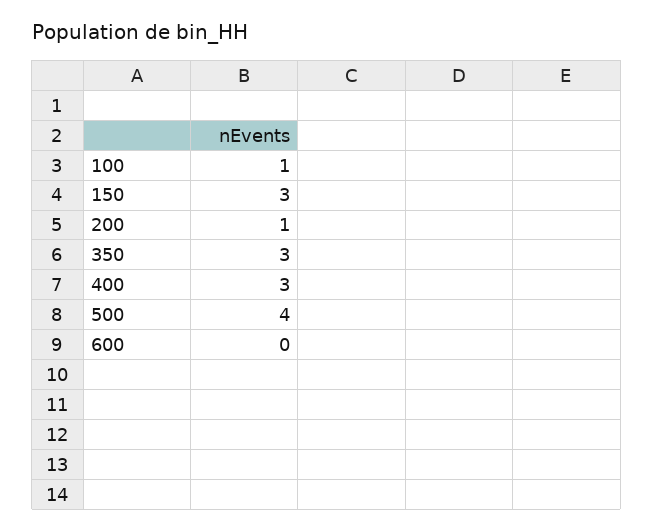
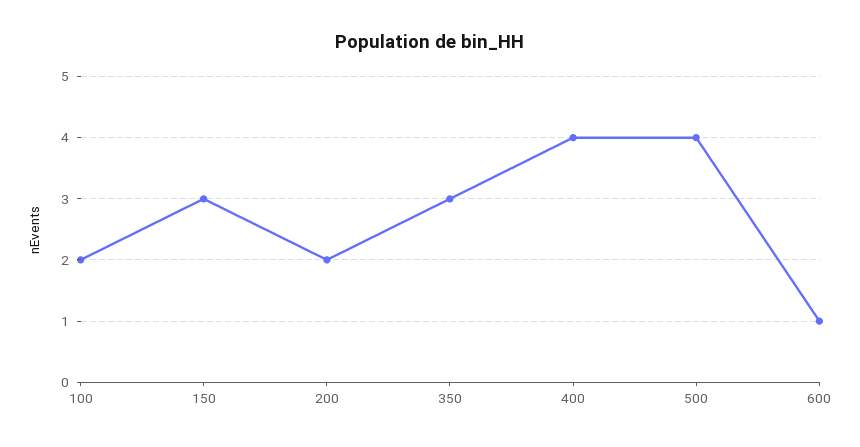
100: 1 -> 2
200: 1 -> 2
400: 3 -> 4
600: 0 -> 1

